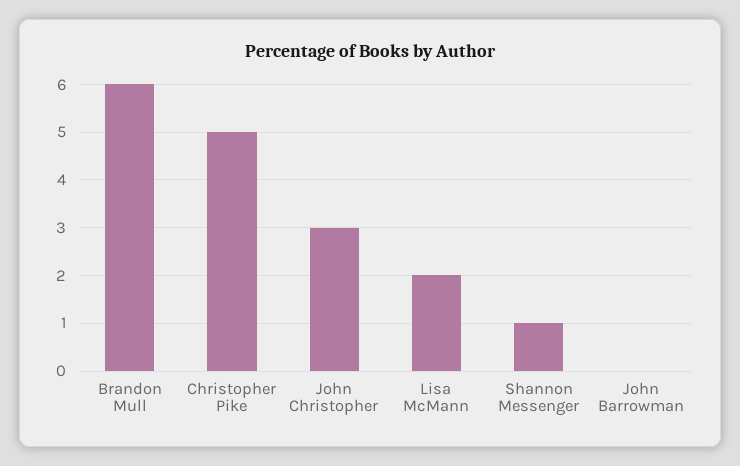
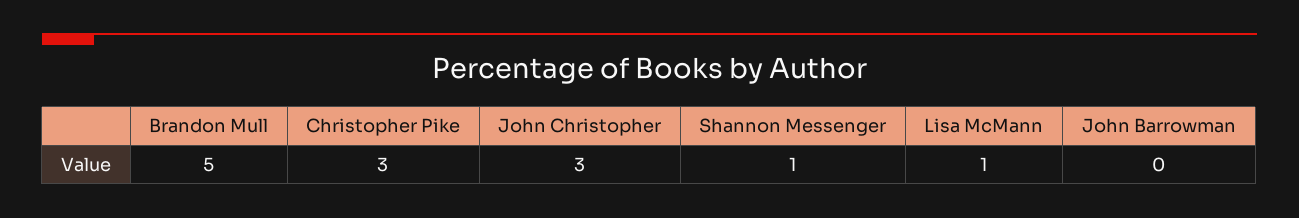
Brandon Mull: 6 -> 5
Christopher Pike: 5 -> 3
Lisa McMann: 2 -> 1

